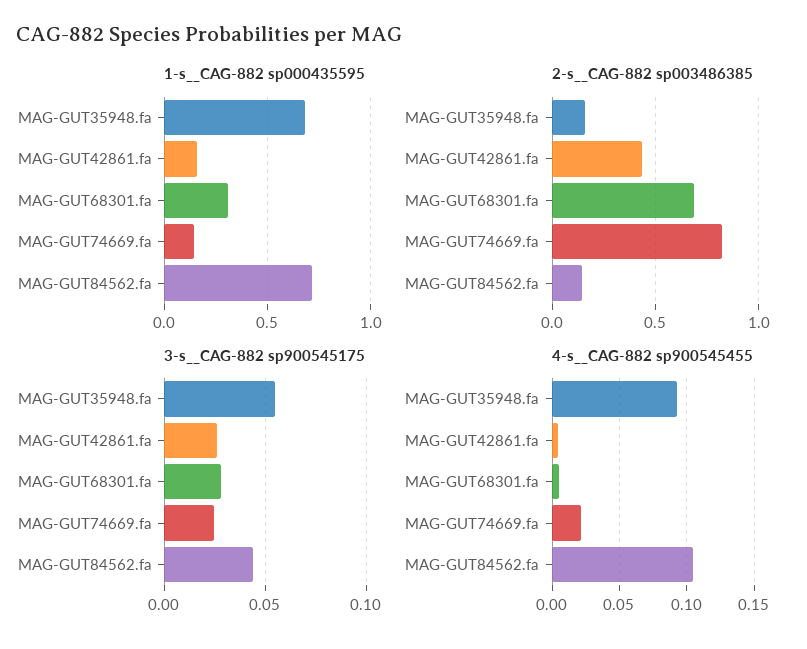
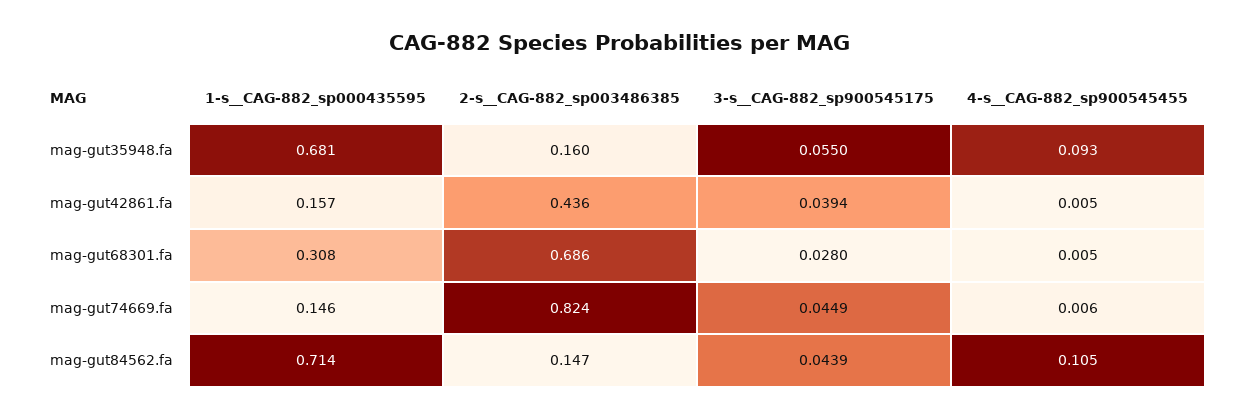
3-s__CAG-882 sp900545175, MAG-GUT42861.fa: 0.025 -> 0.0394
3-s__CAG-882 sp900545175, MAG-GUT74669.fa: 0.025 -> 0.0449
4-s__CAG-882 sp900545455, MAG-GUT74669.fa: 0.02 -> 0.006

